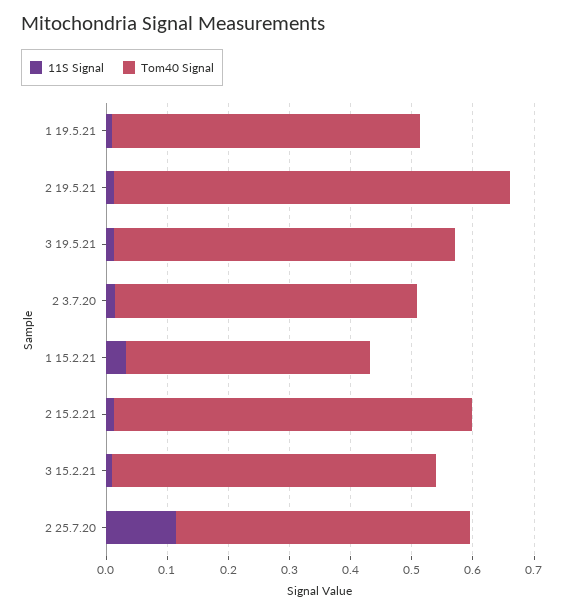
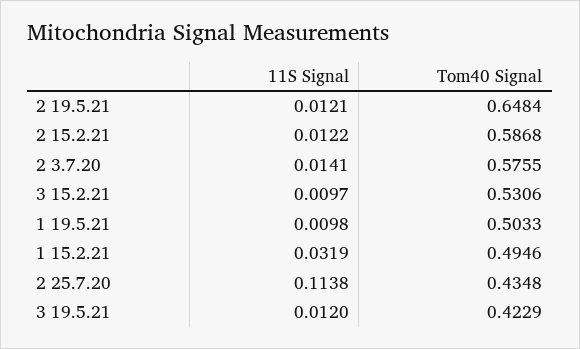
Tom40 Signal, 3 19.5.21: 0.56 -> 0.4229
Tom40 Signal, 2 3.7.20: 0.5 -> 0.5755
Tom40 Signal, 1 15.2.21: 0.4 -> 0.4946
Tom40 Signal, 2 25.7.20: 0.48 -> 0.4348

